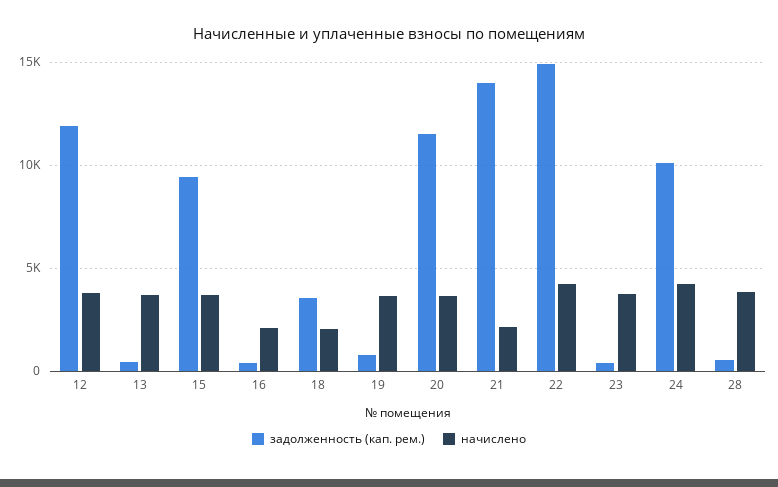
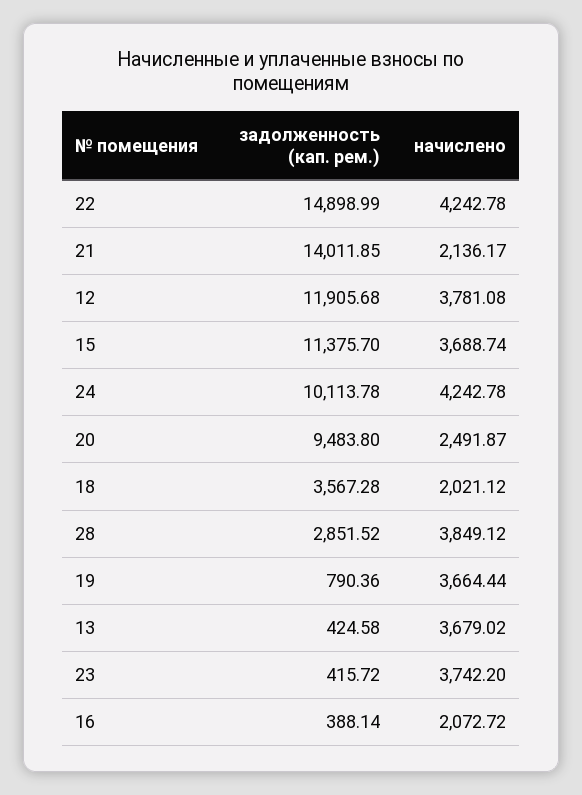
задолженность (кап. рем.), 15: 9500 -> 11375.7
задолженность (кап. рем.), 20: 11500 -> 9483.8
начислено, 20: 3500 -> 2491.87
задолженность (кап. рем.), 28: 500 -> 2851.52

